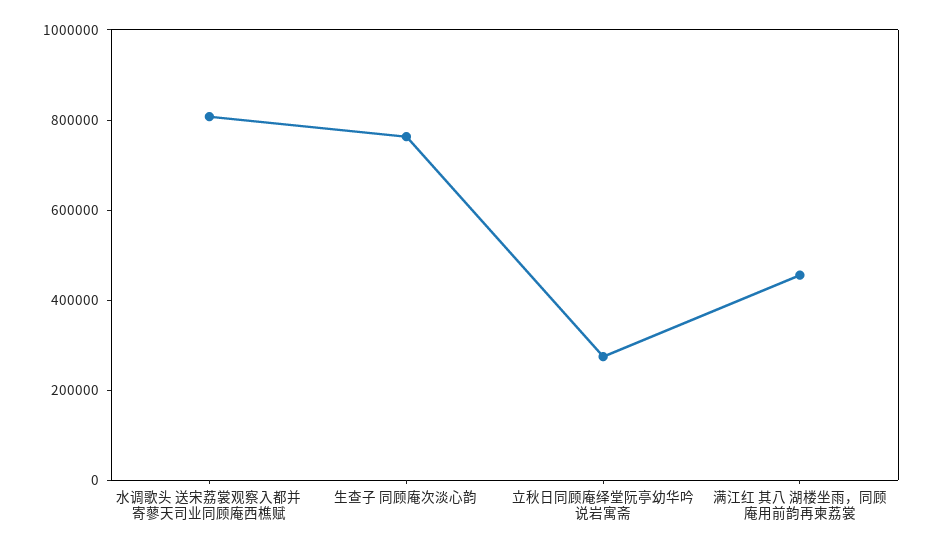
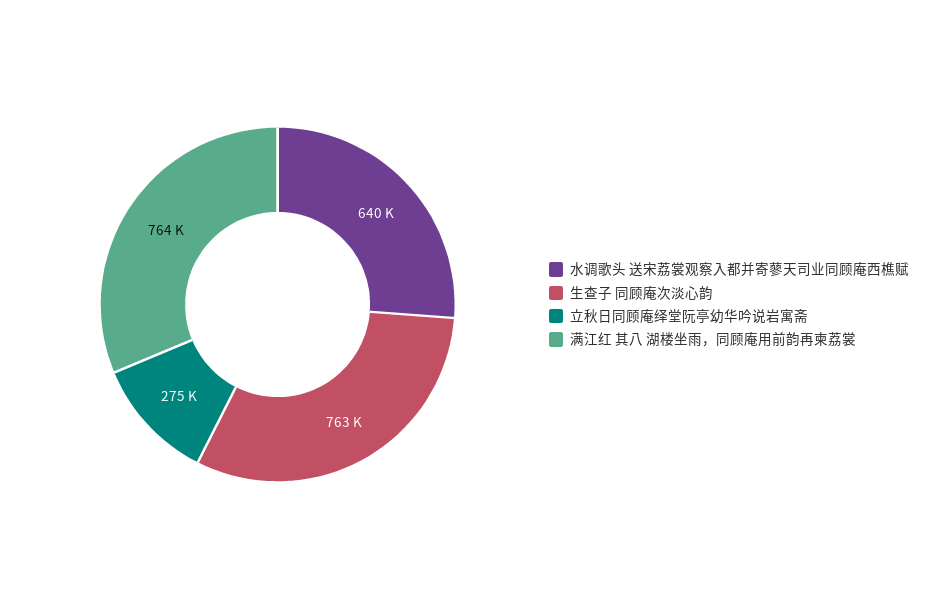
水调歌头 送宋荔裳观察入都并寄蓼天司业同顾庵西樵赋: 800000 -> 640000
满江红 其八 湖楼坐雨，同顾庵用前韵再柬荔裳: 450000 -> 764000

